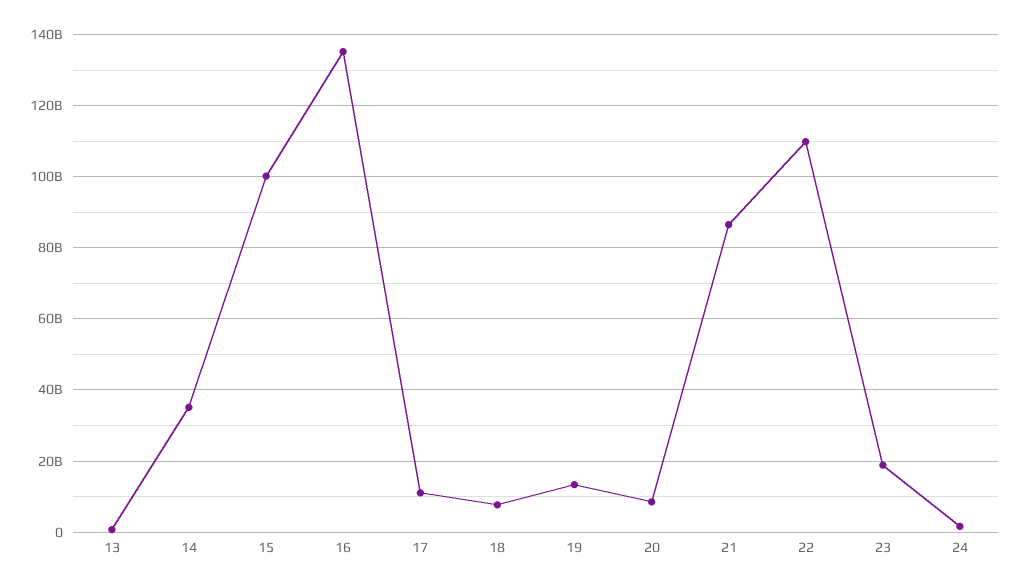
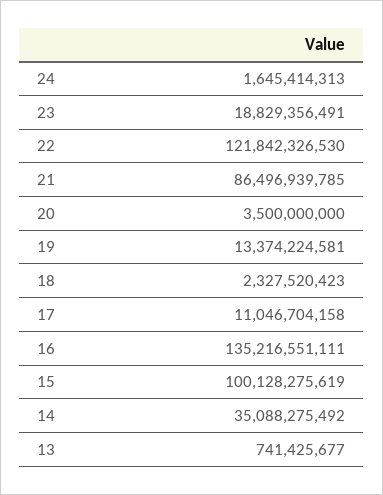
18: 8000000000 -> 2327520423
20: 8000000000 -> 3500000000
22: 110000000000 -> 121842326530

